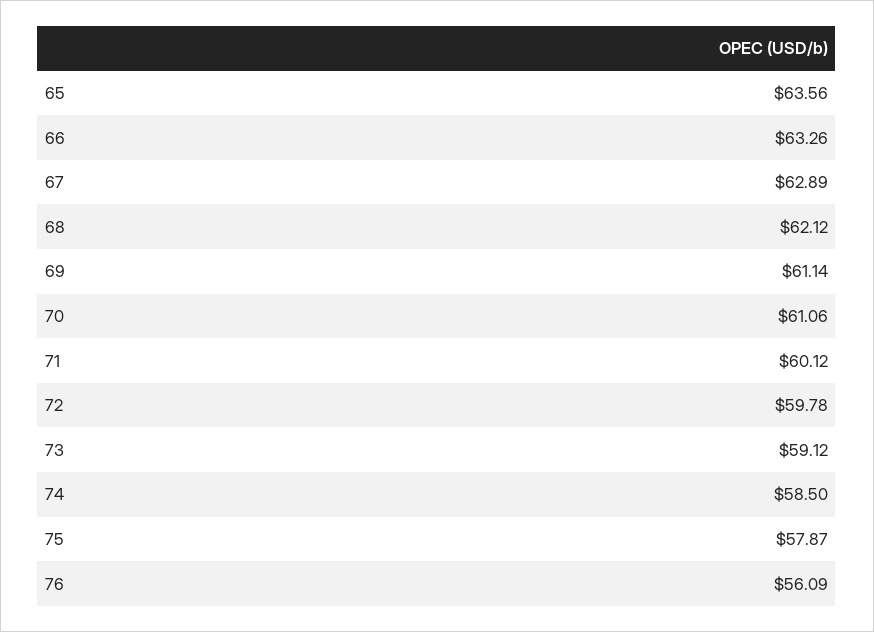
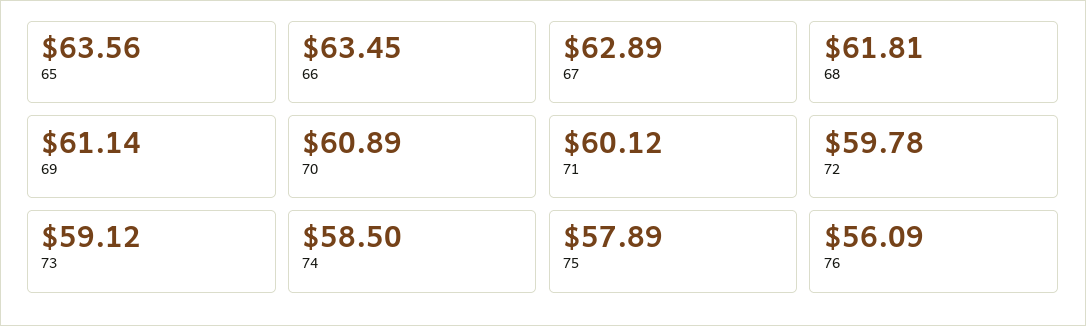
66: 63.26 -> 63.45
68: 62.12 -> 61.81
70: 61.06 -> 60.89
75: 57.87 -> 57.89

